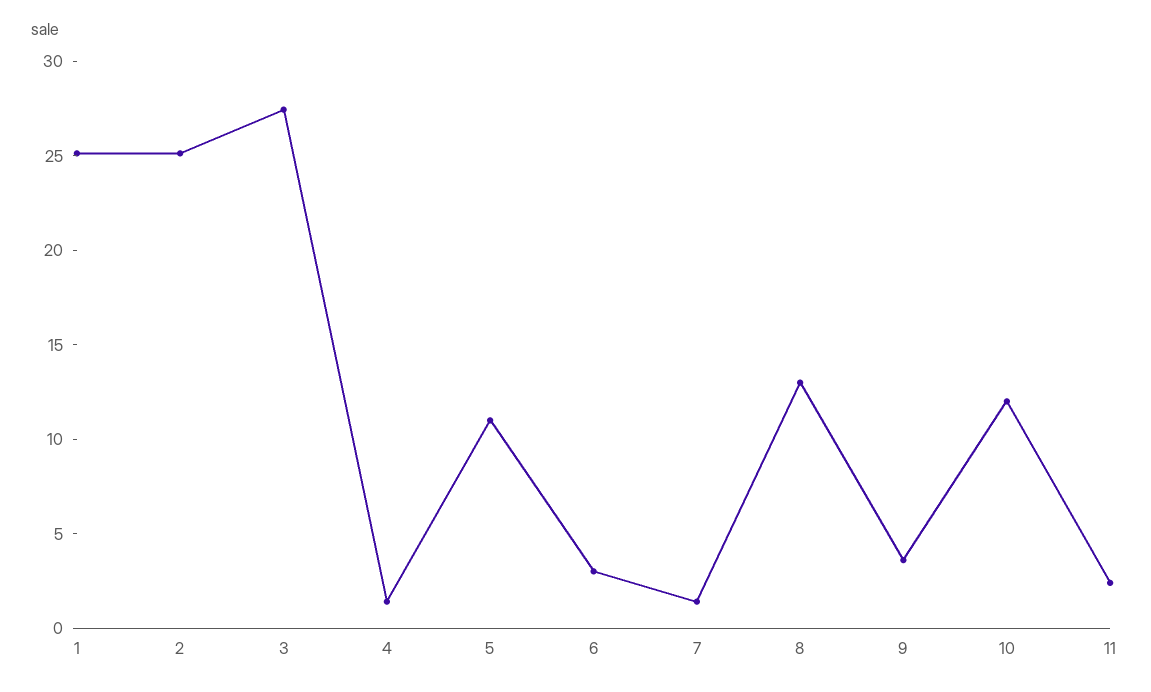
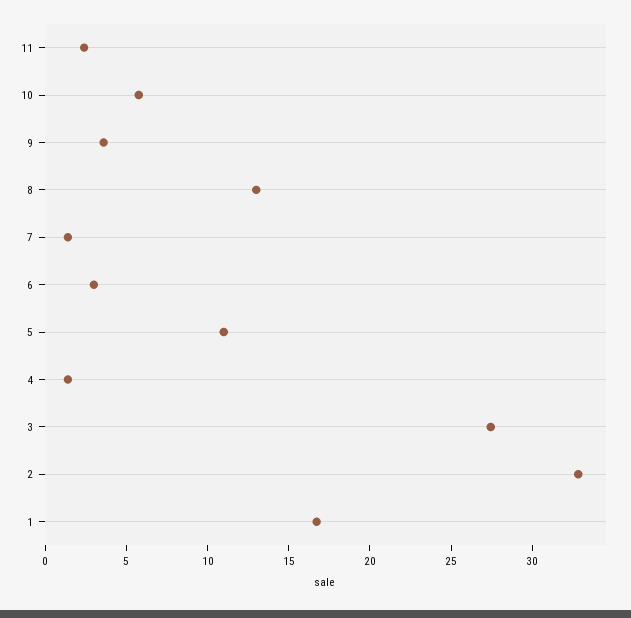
1: 25 -> 17
2: 25 -> 33
10: 12 -> 6

